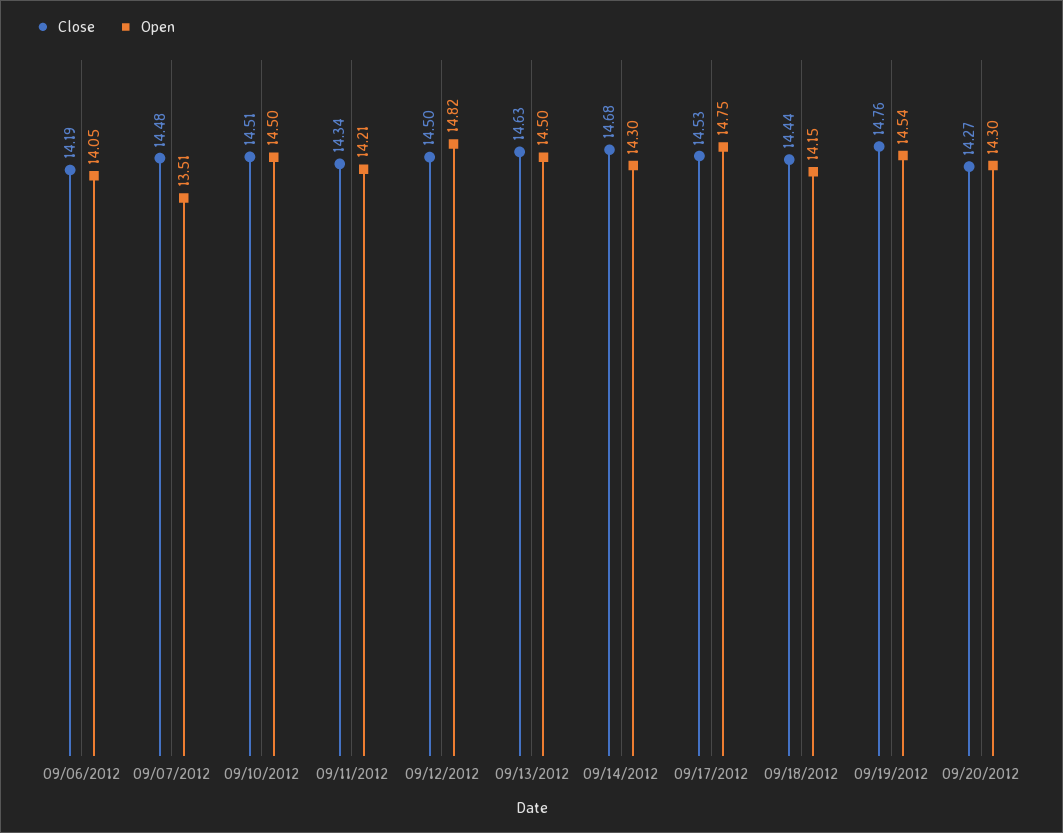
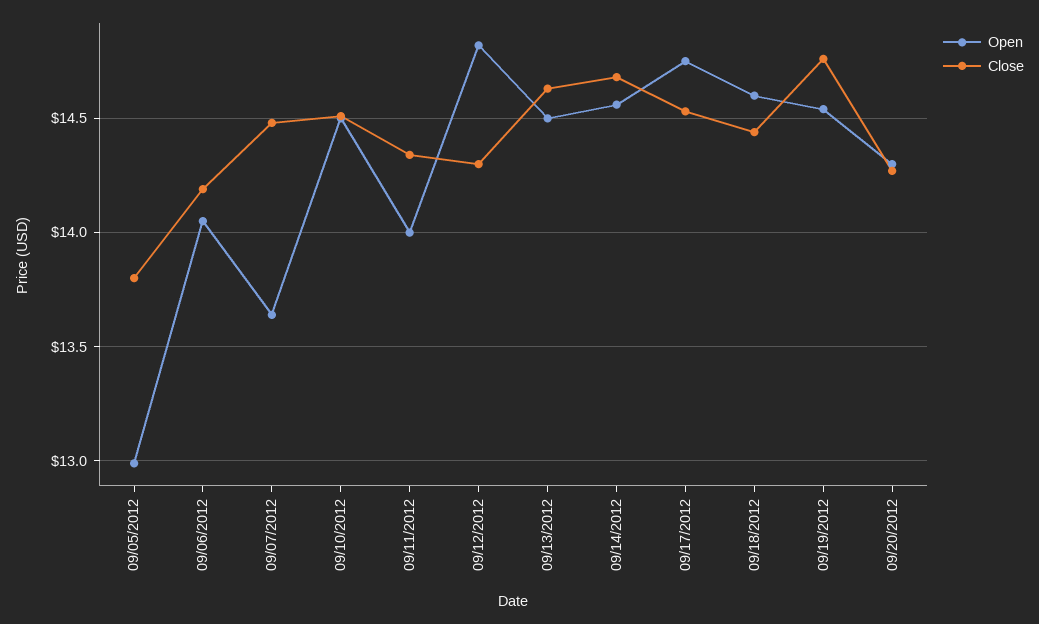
Open, 09/07/2012: 13.51 -> 13.65
Open, 09/11/2012: 14.21 -> 14
Close, 09/12/2012: 14.5 -> 14.3
Open, 09/14/2012: 14.3 -> 14.55
Open, 09/18/2012: 14.15 -> 14.6
Open, 09/05/2012: none -> 13
Close, 09/05/2012: none -> 13.8

